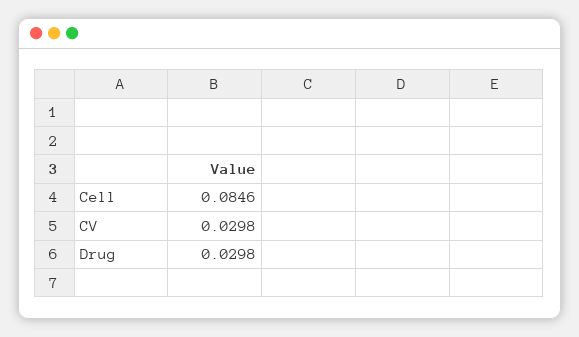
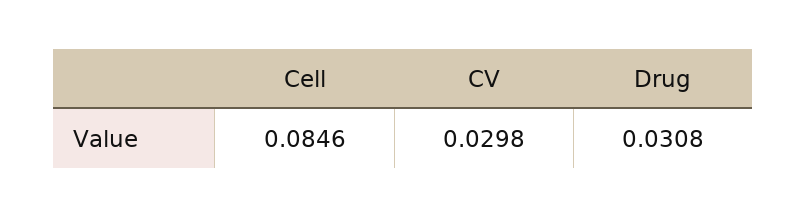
Drug: 0.0298 -> 0.0308

